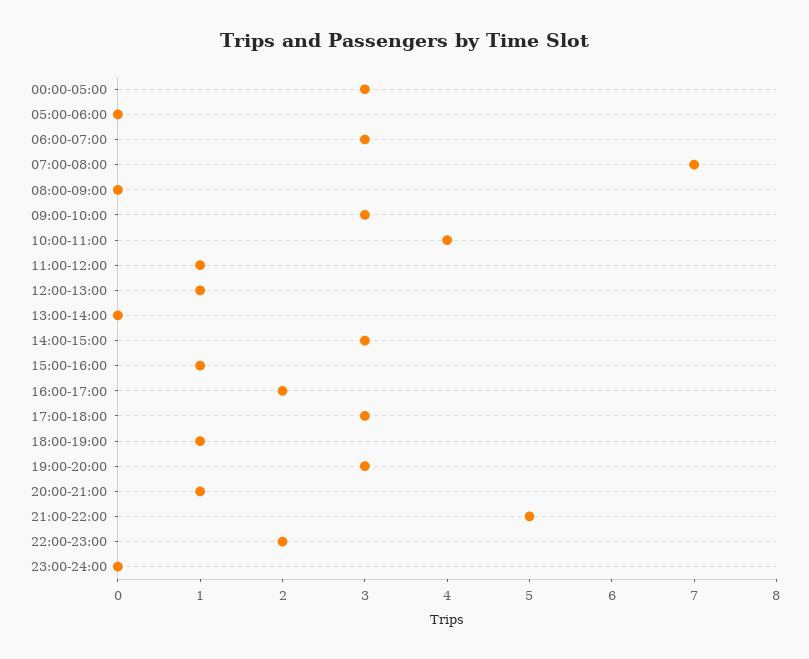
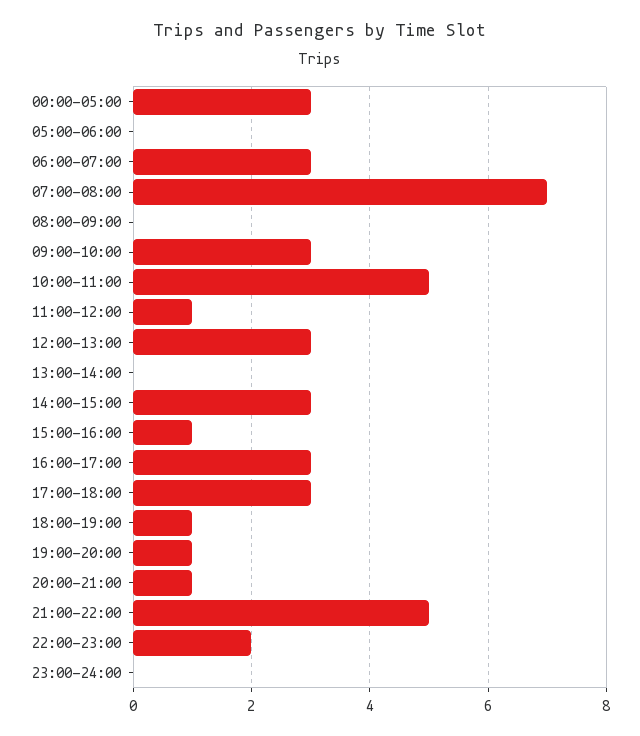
10:00-11:00: 4 -> 5
12:00-13:00: 1 -> 3
16:00-17:00: 2 -> 3
19:00-20:00: 3 -> 1

